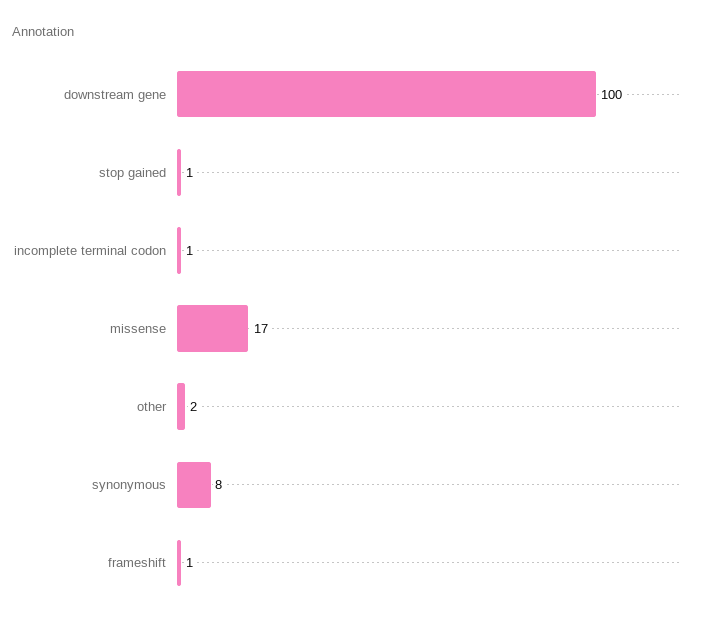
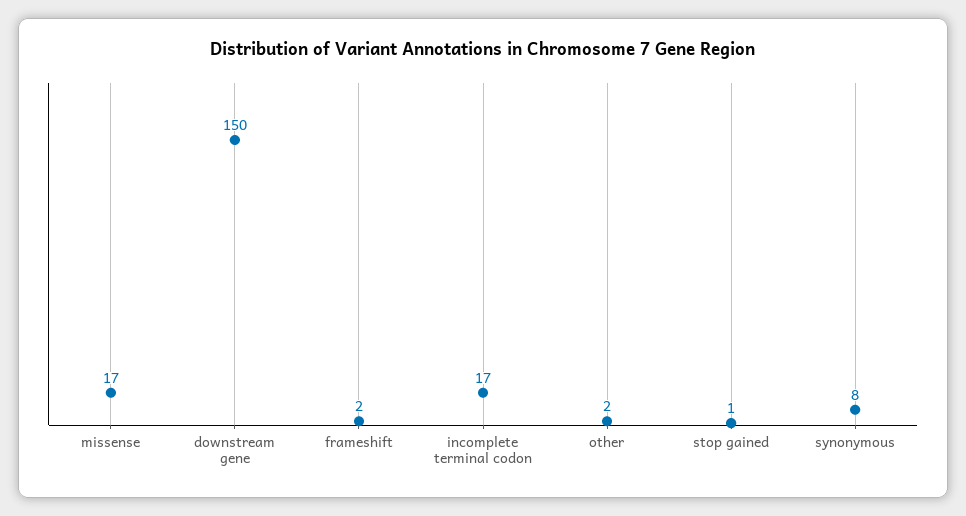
downstream gene: 100 -> 150
incomplete terminal codon: 1 -> 17
frameshift: 1 -> 2

